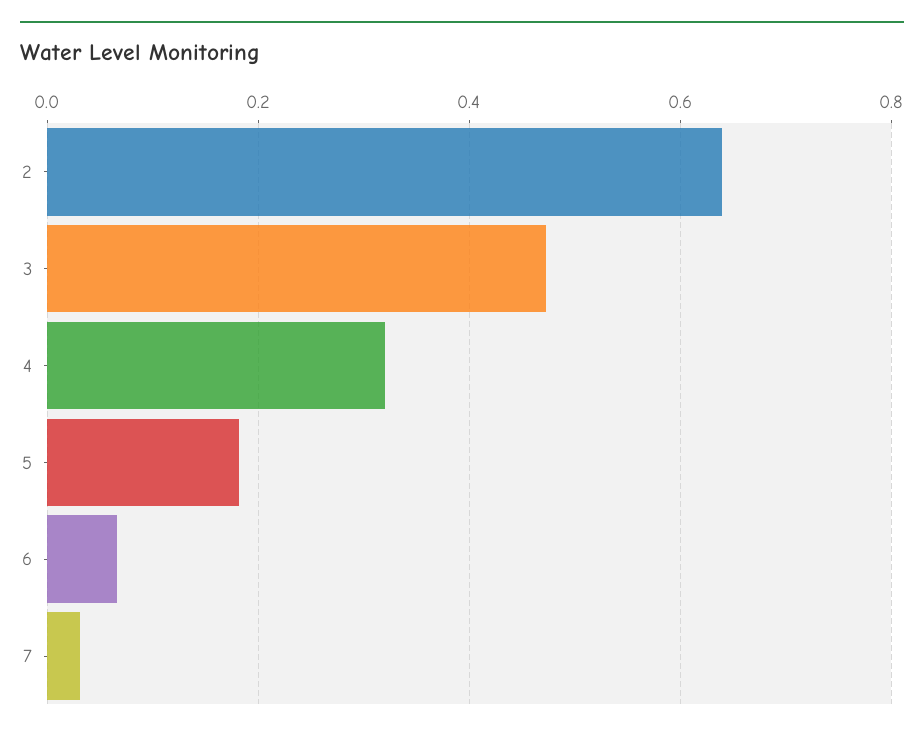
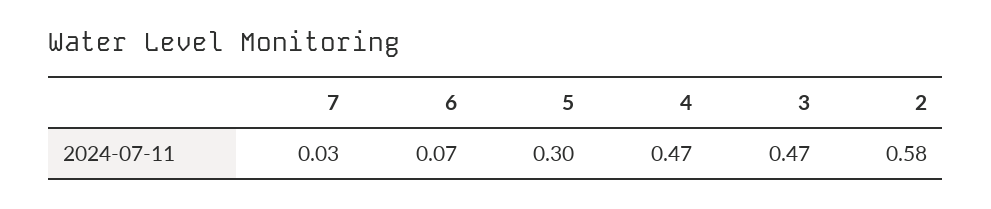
2: 0.64 -> 0.58
4: 0.32 -> 0.47
5: 0.18 -> 0.3

